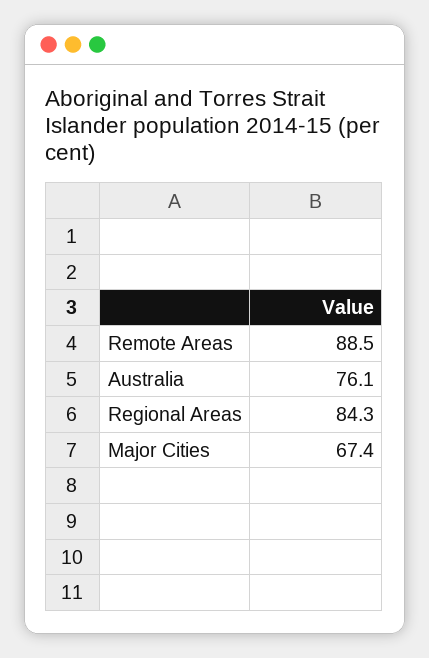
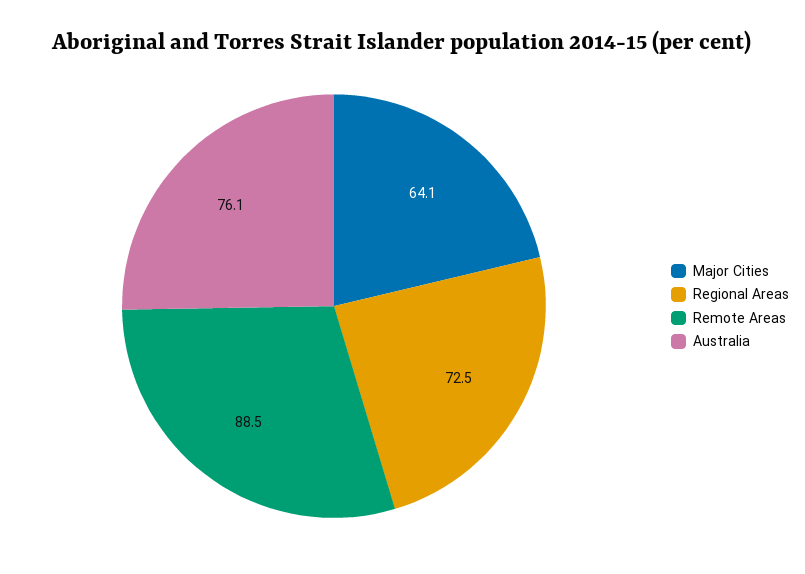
Regional Areas: 84.3 -> 72.5
Major Cities: 67.4 -> 64.1

